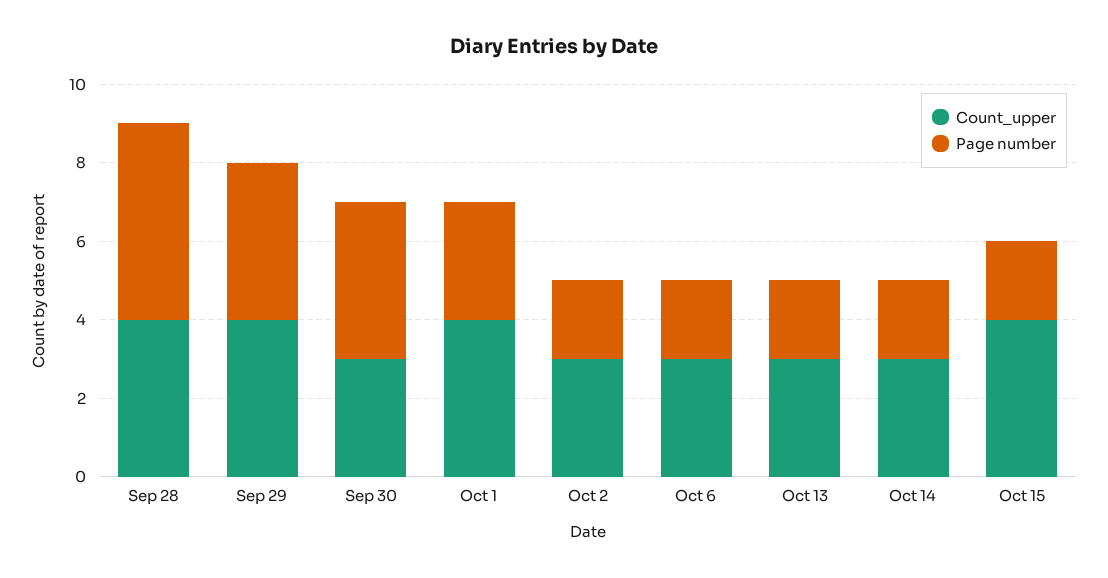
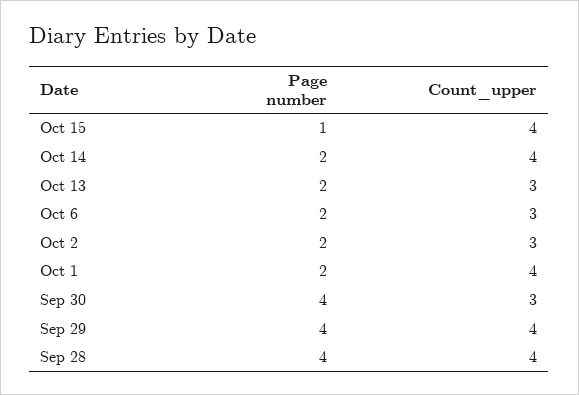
Page number, Sep 28: 5 -> 4
Page number, Oct 1: 3 -> 2
Count_upper, Oct 14: 3 -> 4
Page number, Oct 15: 2 -> 1

